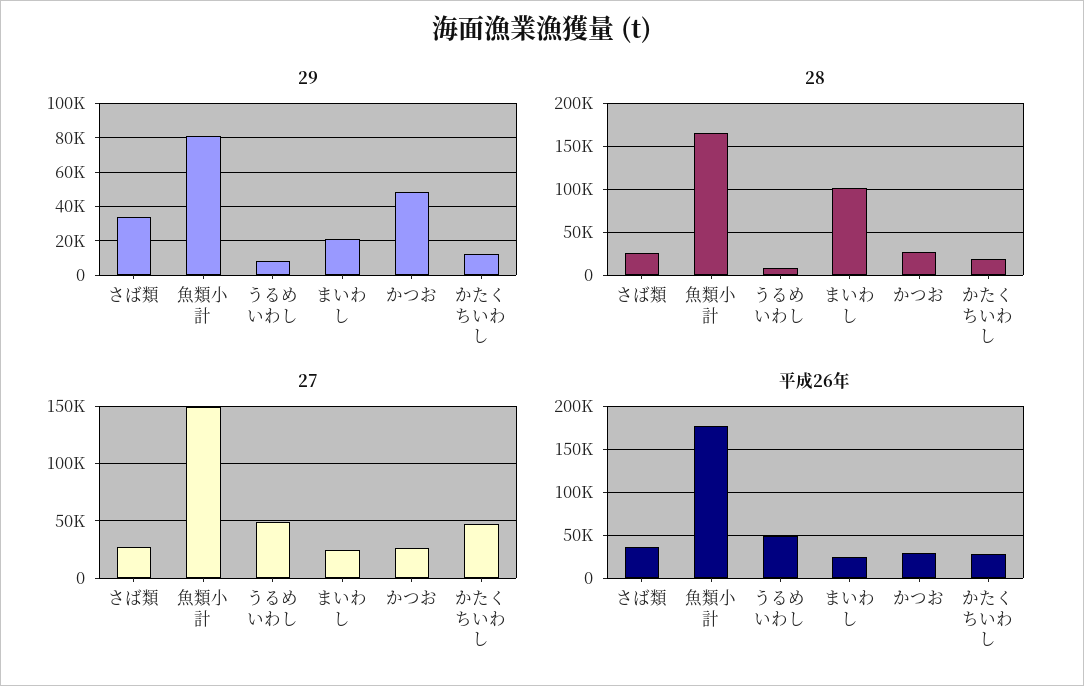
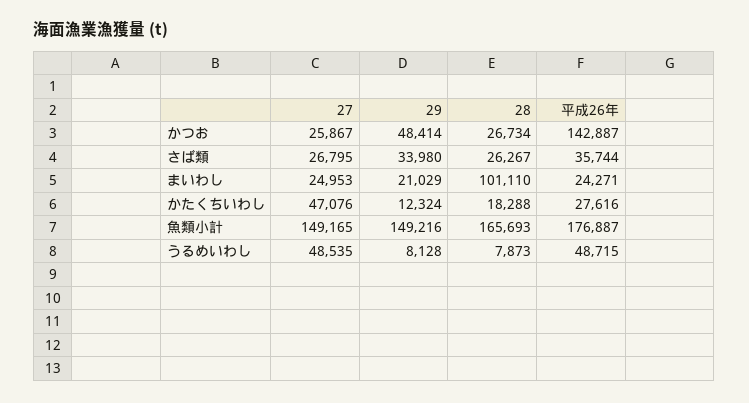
29, 魚類小計: 80000 -> 149216
平成26年, かつお: 30000 -> 142887

